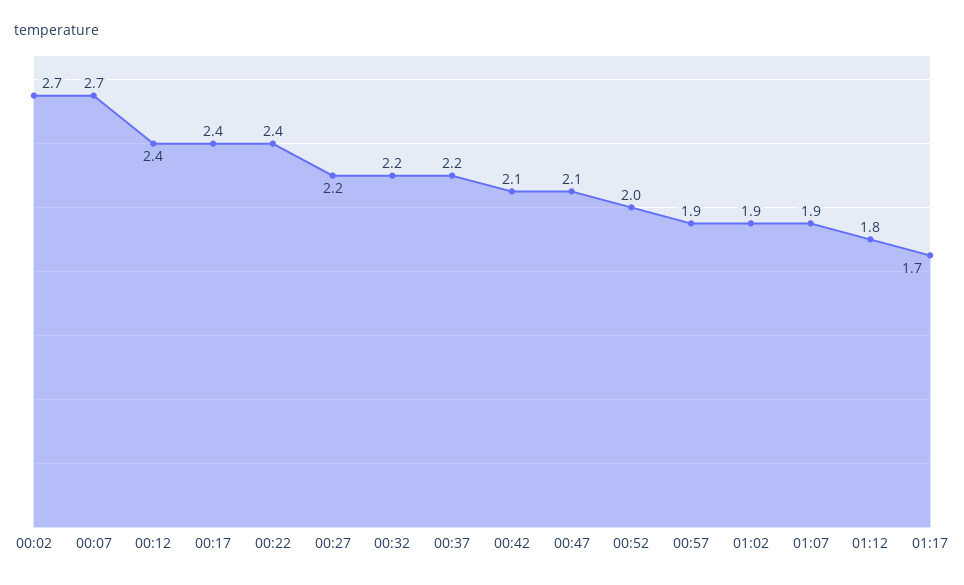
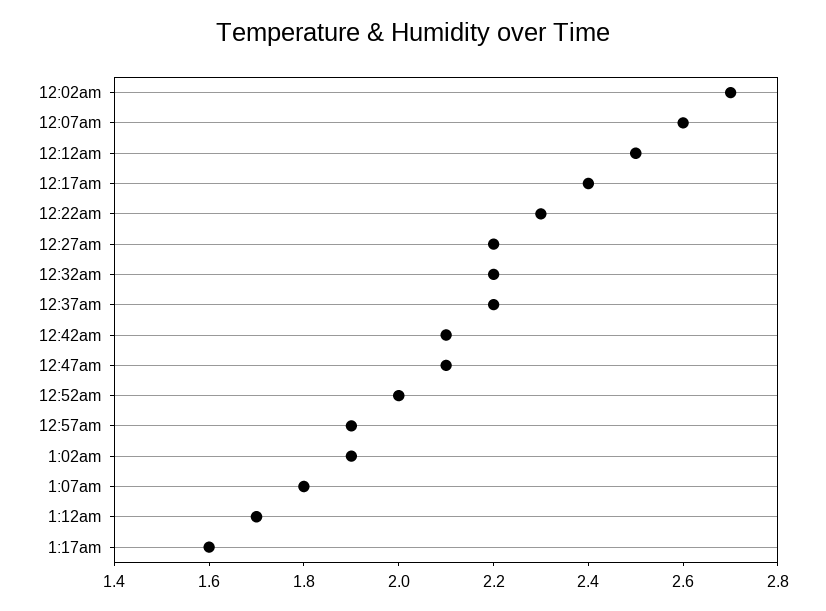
00:07: 2.7 -> 2.6
00:12: 2.4 -> 2.5
00:22: 2.4 -> 2.3
01:07: 1.9 -> 1.8
01:12: 1.8 -> 1.7
01:17: 1.7 -> 1.6

